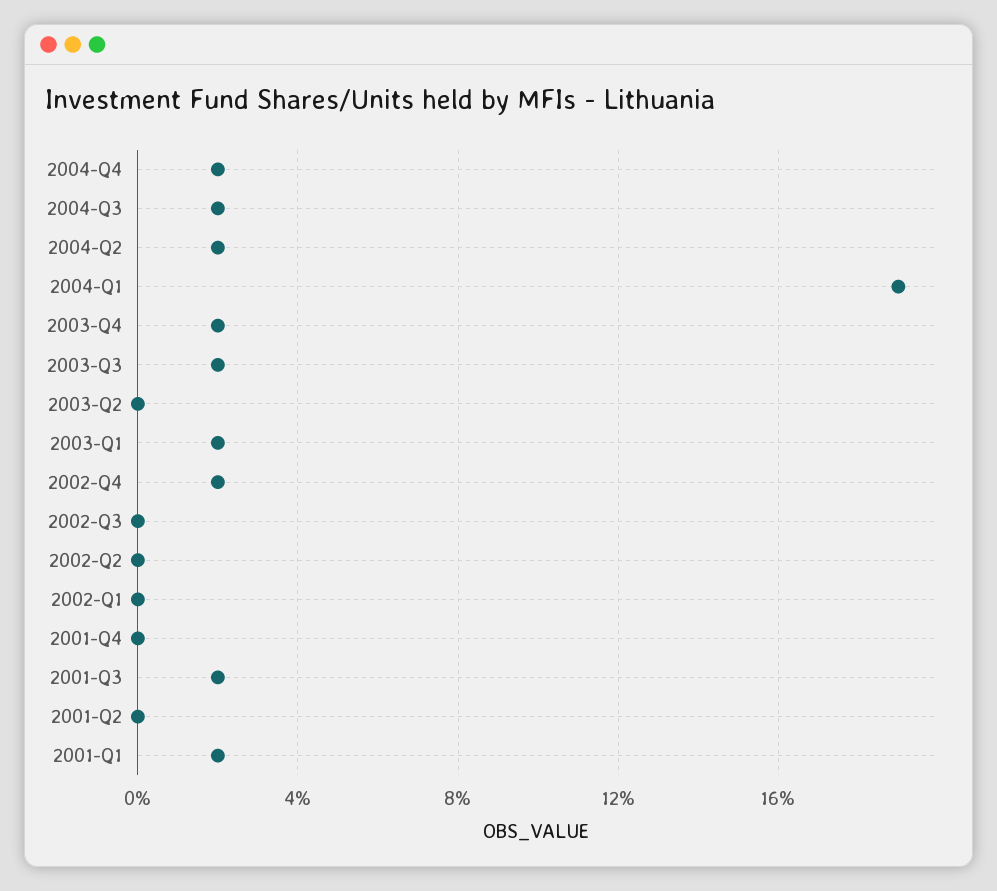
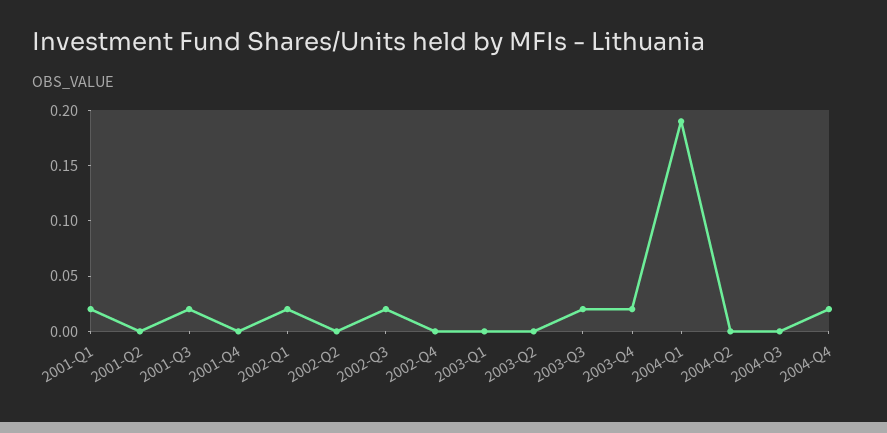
2004-Q3: 0.02 -> 0
2004-Q2: 0.02 -> 0
2003-Q1: 0.02 -> 0
2002-Q4: 0.02 -> 0
2002-Q3: 0 -> 0.02
2002-Q1: 0 -> 0.02

